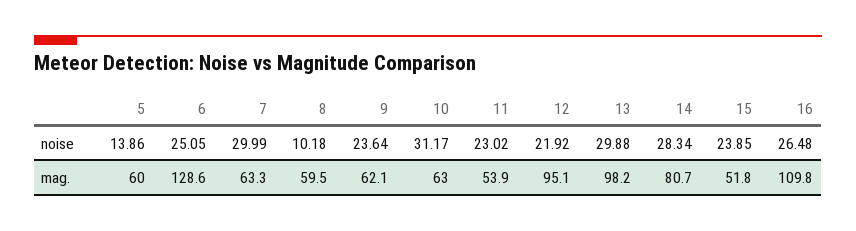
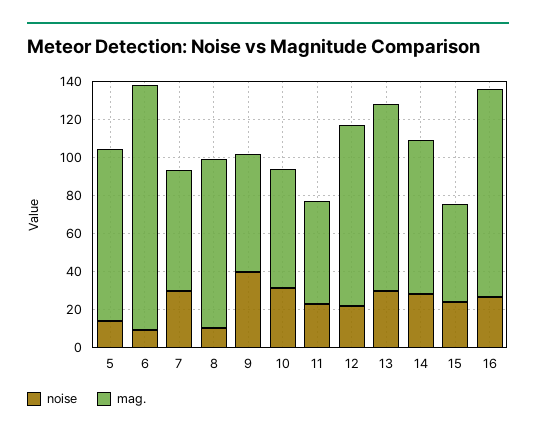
noise, 6: 25.05 -> 10
noise, 9: 23.64 -> 40
mag., 5: 60 -> 90
mag., 8: 59.5 -> 90

